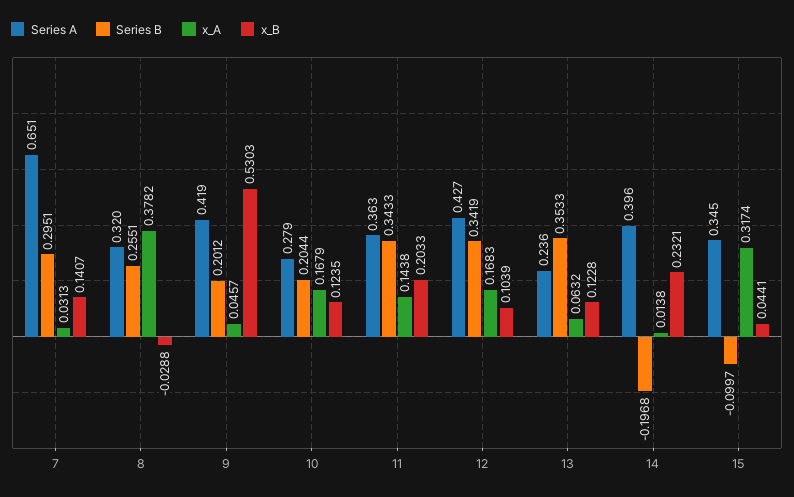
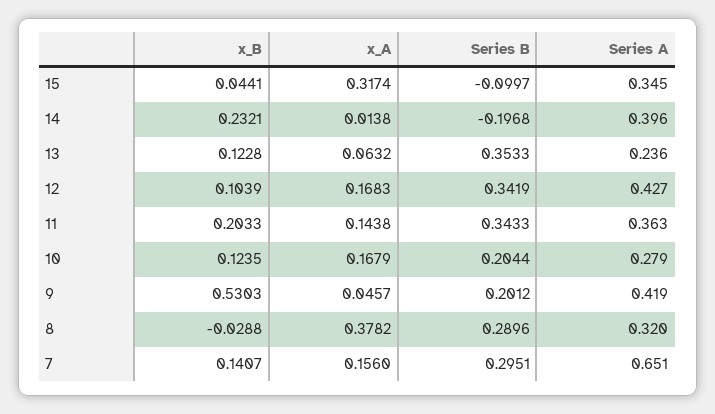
x_A, 7: 0.0313 -> 0.156
Series B, 8: 0.2551 -> 0.2896

